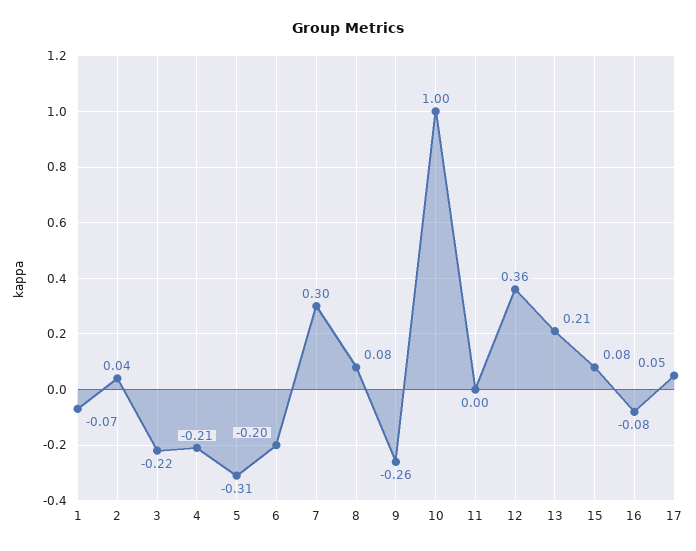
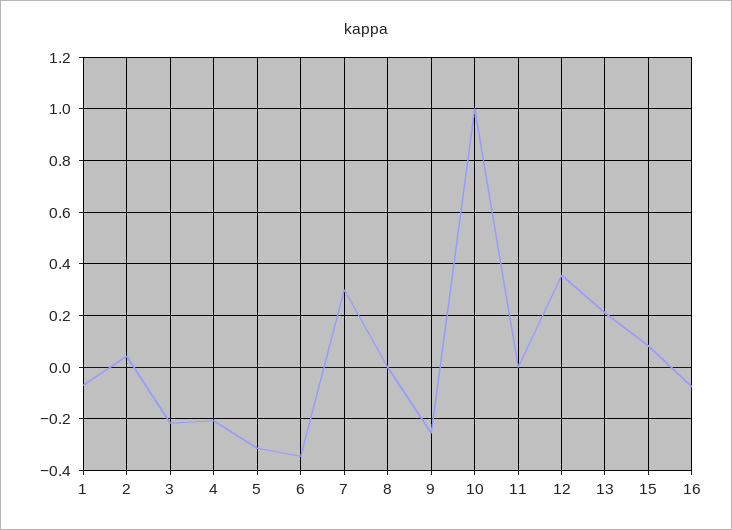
6: -0.2 -> -0.35
8: 0.08 -> 0
17: 0.05 -> none

